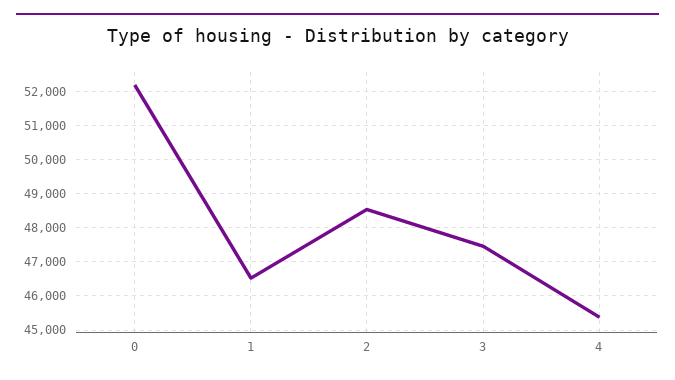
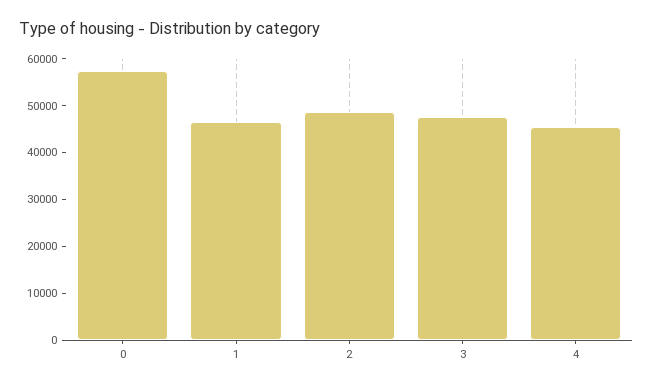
0: 52200 -> 58000

